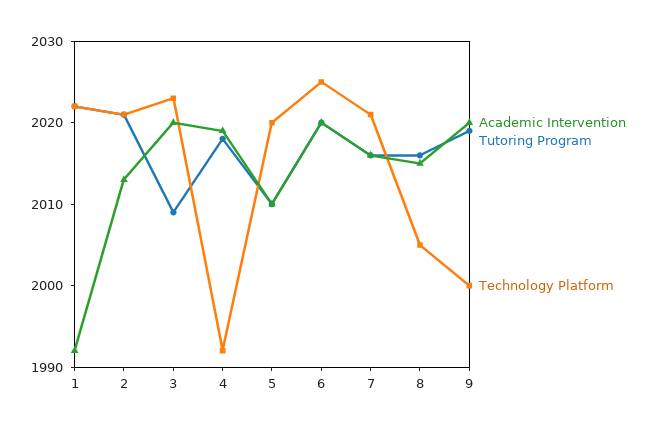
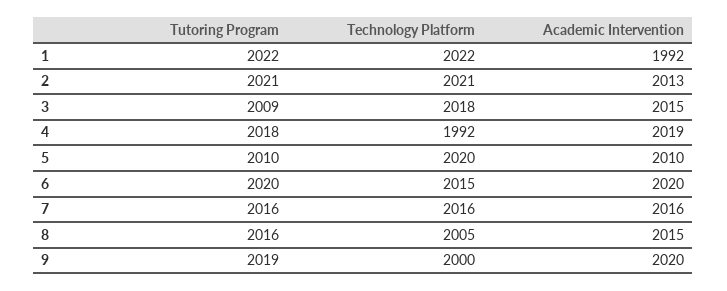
Academic Intervention, 3: 2020 -> 2015
Technology Platform, 3: 2023 -> 2018
Technology Platform, 6: 2025 -> 2015
Technology Platform, 7: 2021 -> 2016

